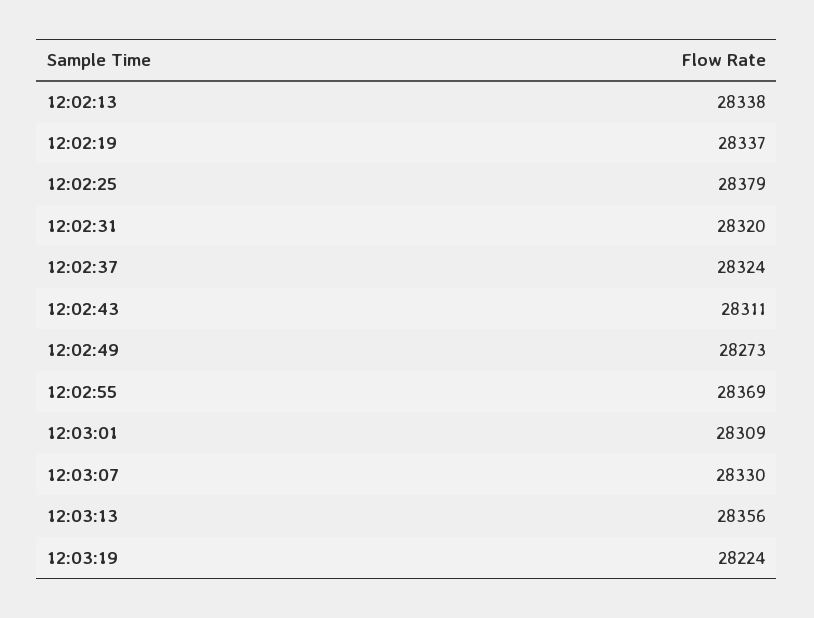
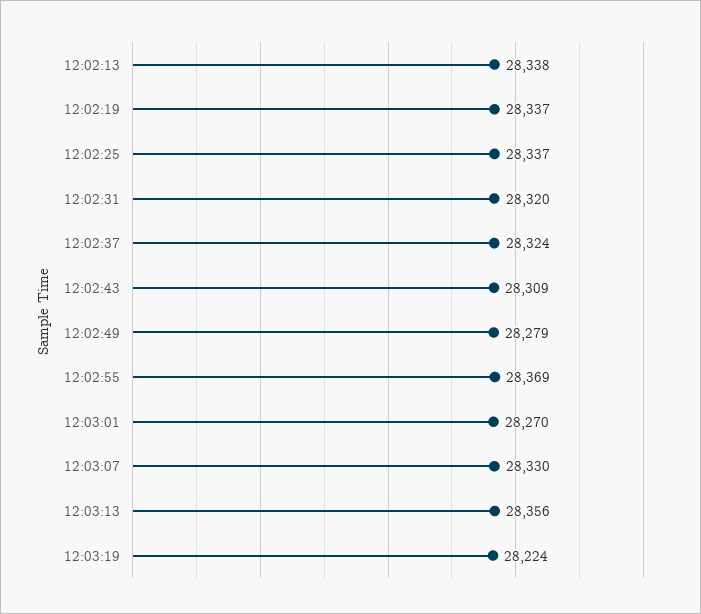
12:02:25: 28379 -> 28337
12:02:43: 28311 -> 28309
12:02:49: 28273 -> 28279
12:03:01: 28309 -> 28270

